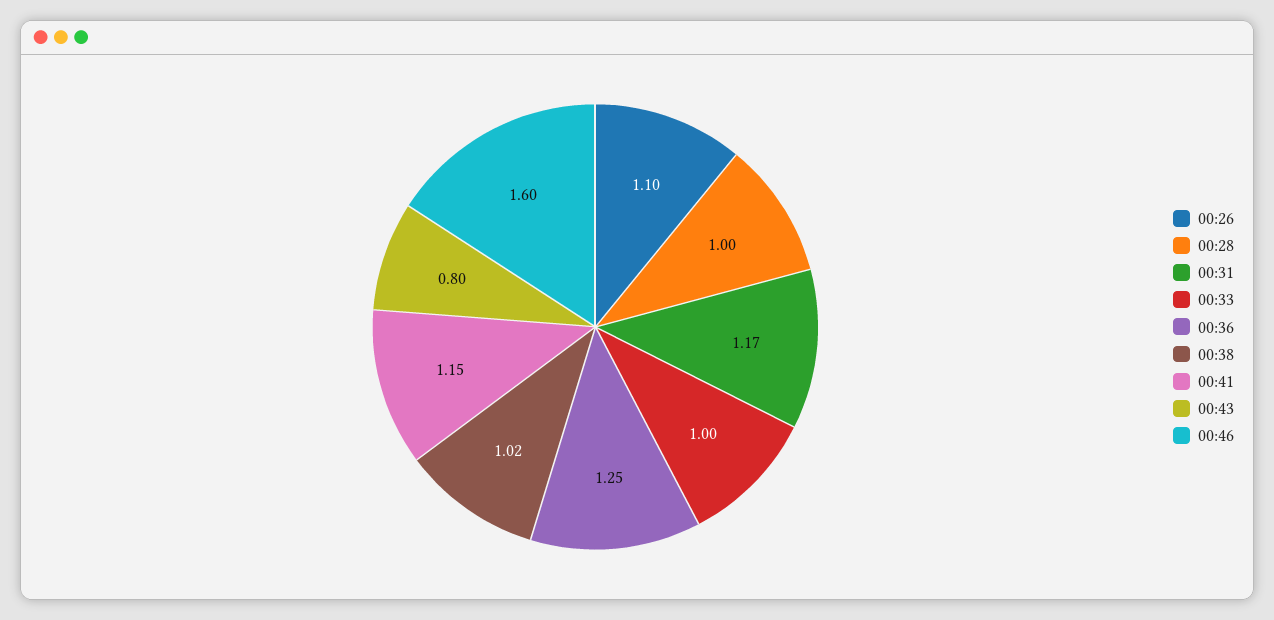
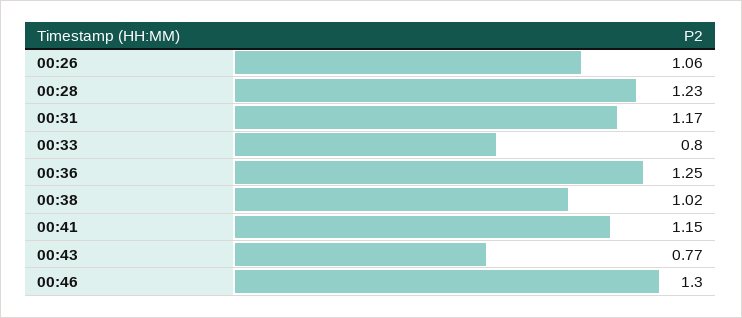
00:26: 1.1 -> 1.06
00:28: 1 -> 1.23
00:33: 1 -> 0.8
00:43: 0.8 -> 0.77
00:46: 1.6 -> 1.3

